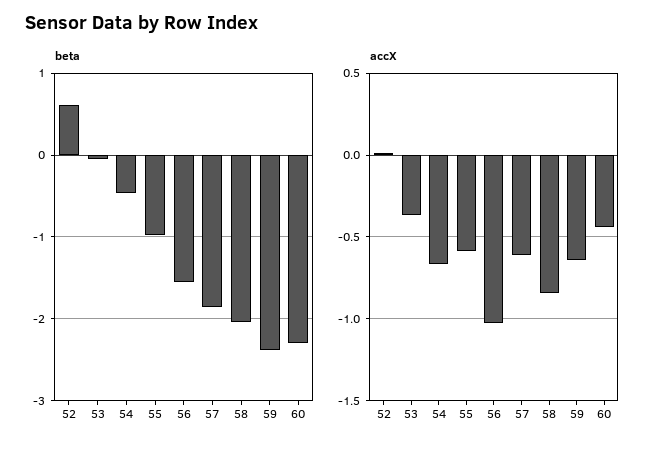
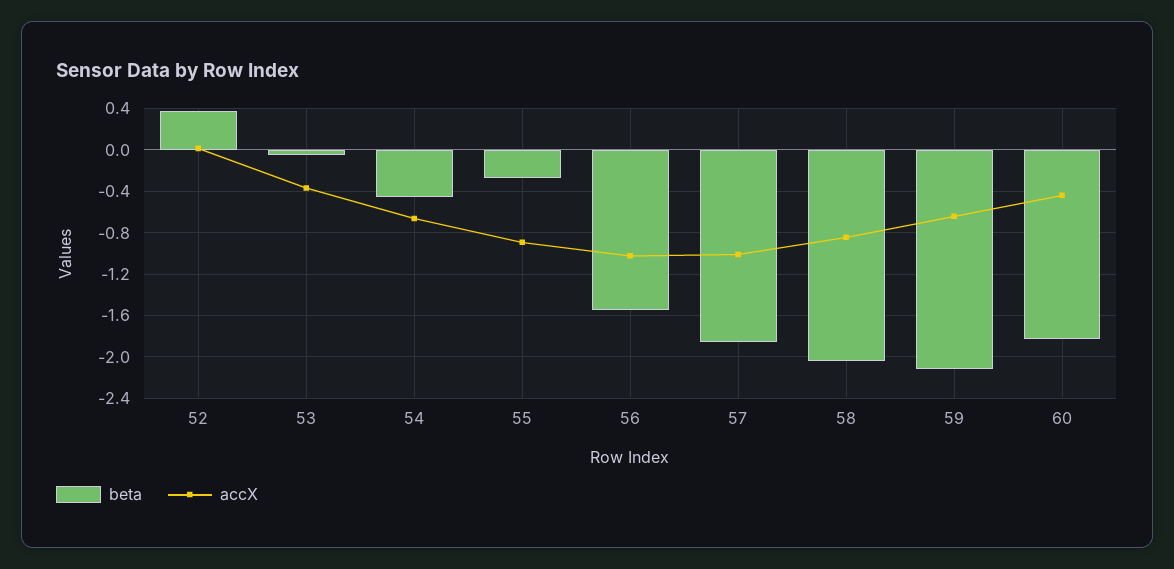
beta, 52: 0.6 -> 0.4
beta, 55: -1 -> -0.3
beta, 59: -2.4 -> -2.1
beta, 60: -2.3 -> -1.8
accX, 55: -0.6 -> -0.9
accX, 57: -0.6 -> -1

